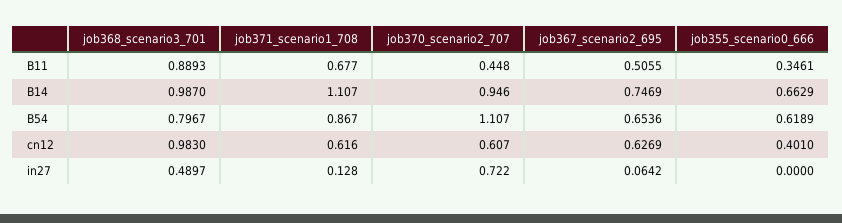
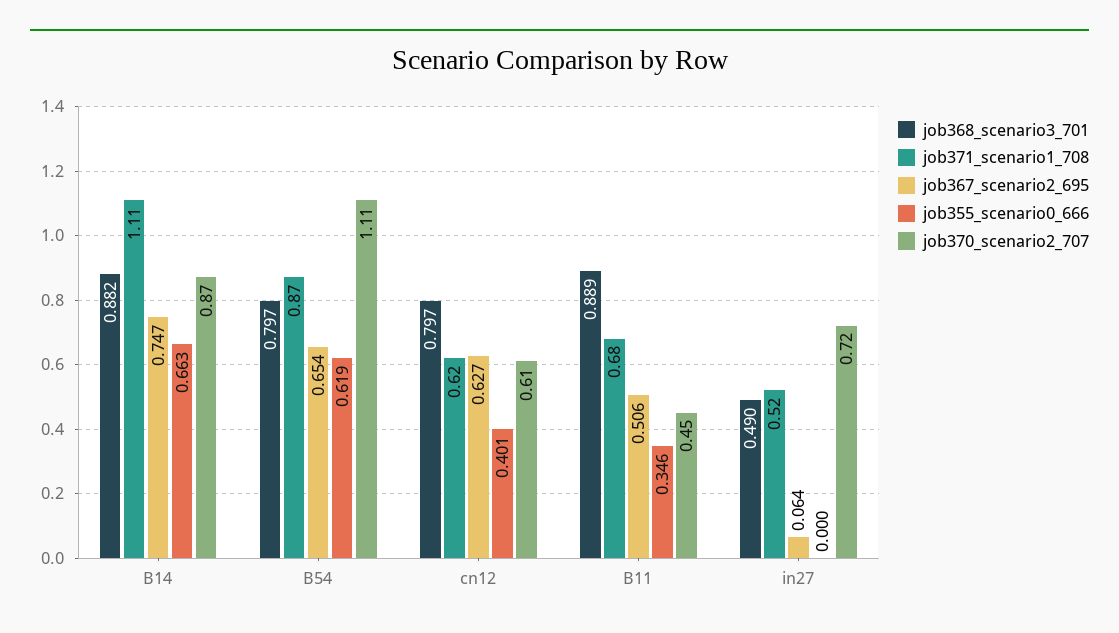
job368_scenario3_701, B14: 0.987 -> 0.882
job370_scenario2_707, B14: 0.946 -> 0.87
job368_scenario3_701, cn12: 0.983 -> 0.797
job371_scenario1_708, in27: 0.128 -> 0.52

